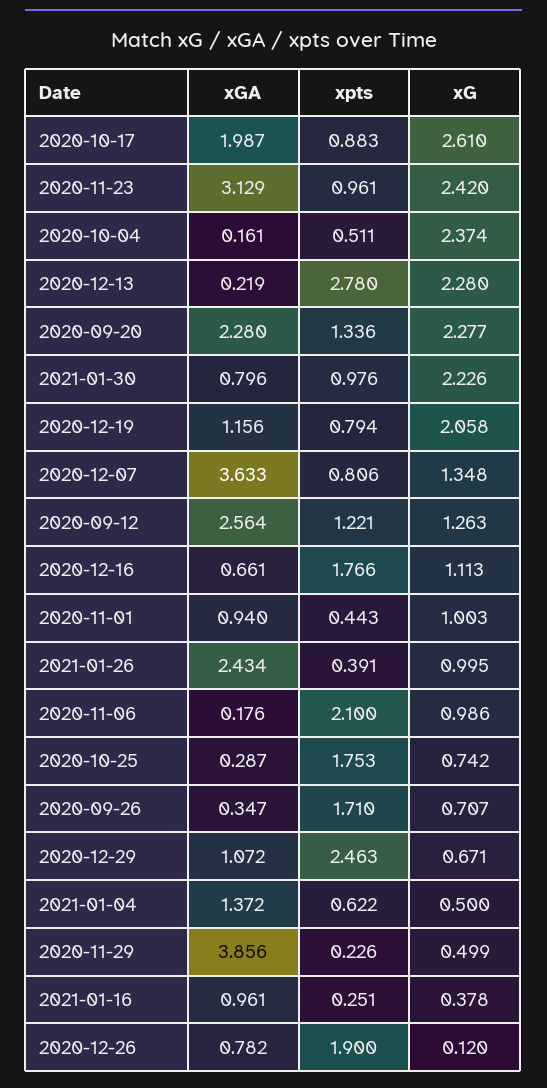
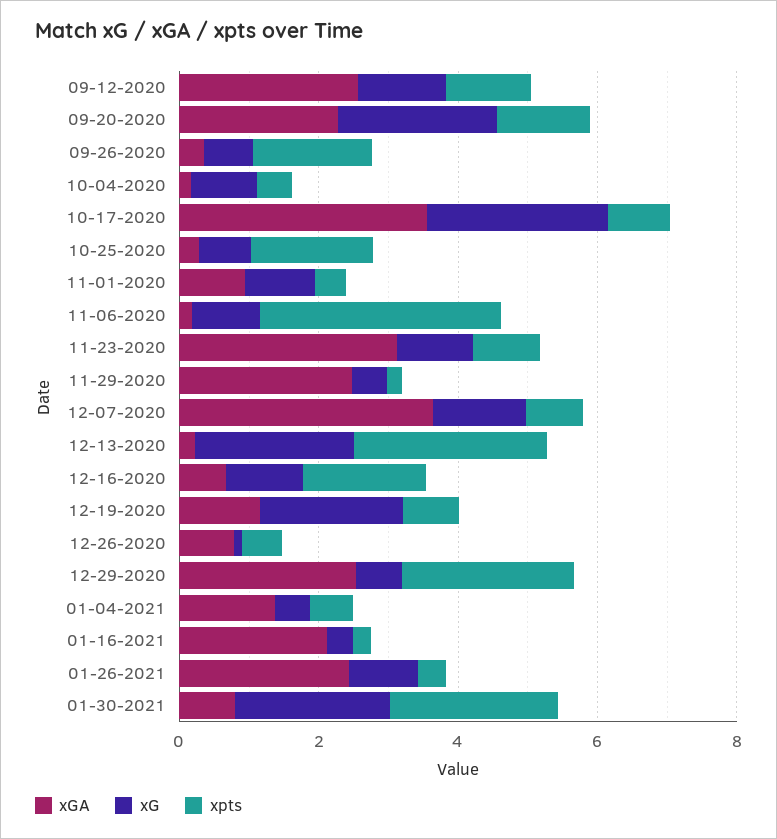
xGA, 2020-10-17: 1.987 -> 3.5
xG, 2020-11-23: 2.42 -> 1
xG, 2020-10-04: 2.374 -> 1
xpts, 2021-01-30: 0.976 -> 2.5
xpts, 2020-11-06: 2.1 -> 3.5
xGA, 2020-12-29: 1.072 -> 2.5
xGA, 2020-11-29: 3.856 -> 2.5
xGA, 2021-01-16: 0.961 -> 2
xpts, 2020-12-26: 1.9 -> 0.5

